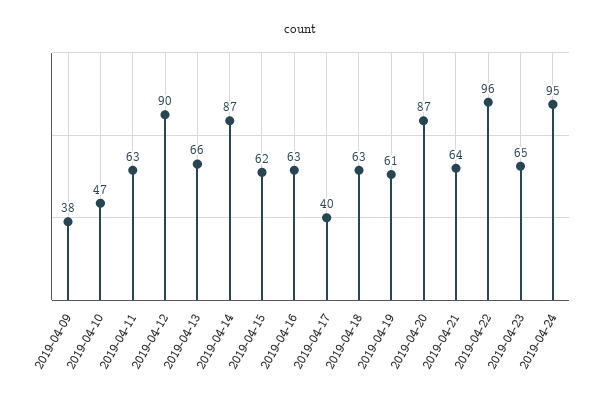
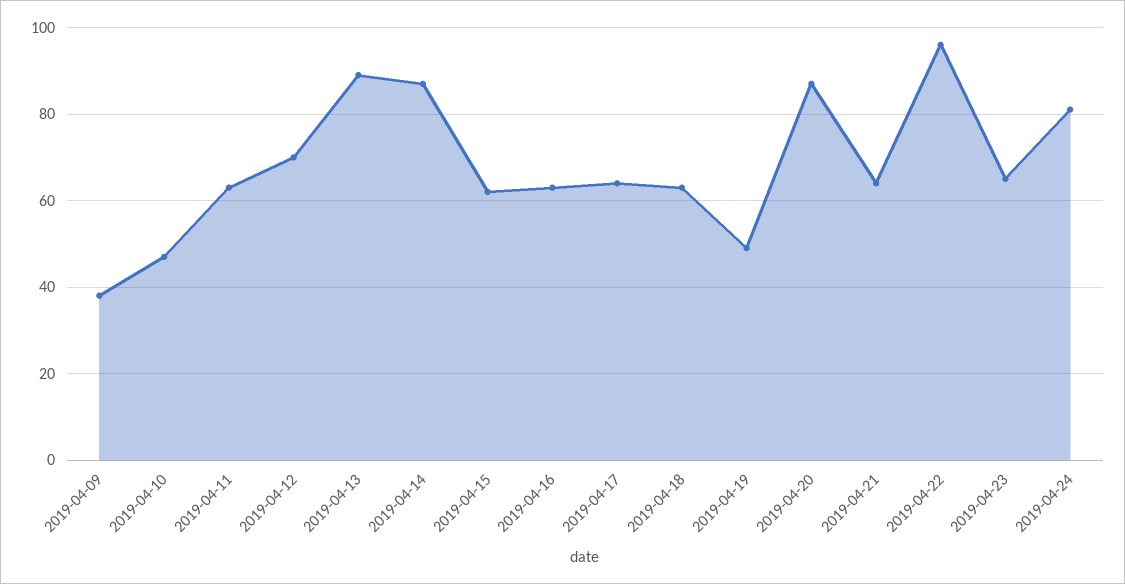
2019-04-12: 90 -> 70
2019-04-13: 66 -> 90
2019-04-17: 40 -> 65
2019-04-19: 61 -> 50
2019-04-24: 95 -> 80

